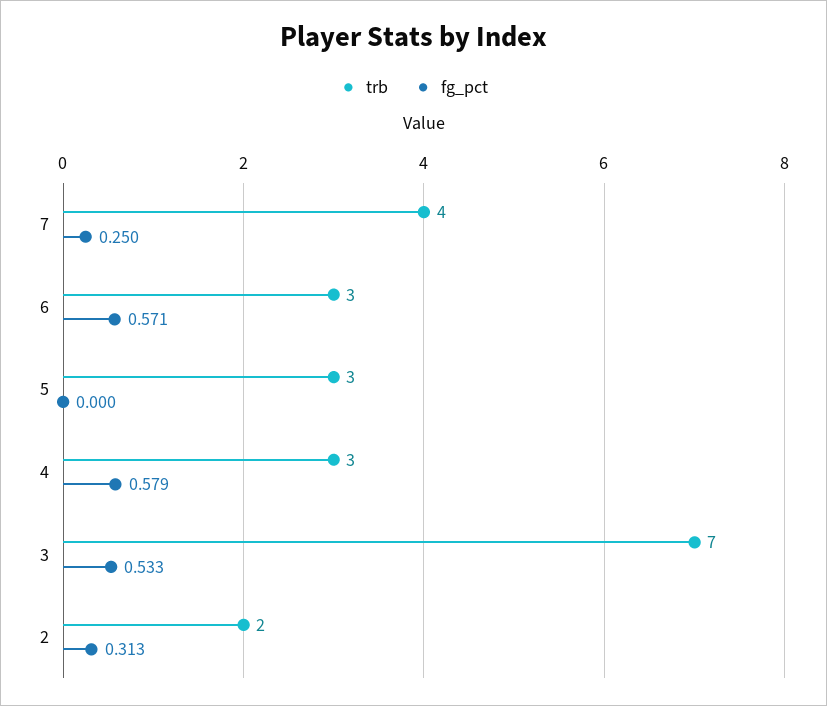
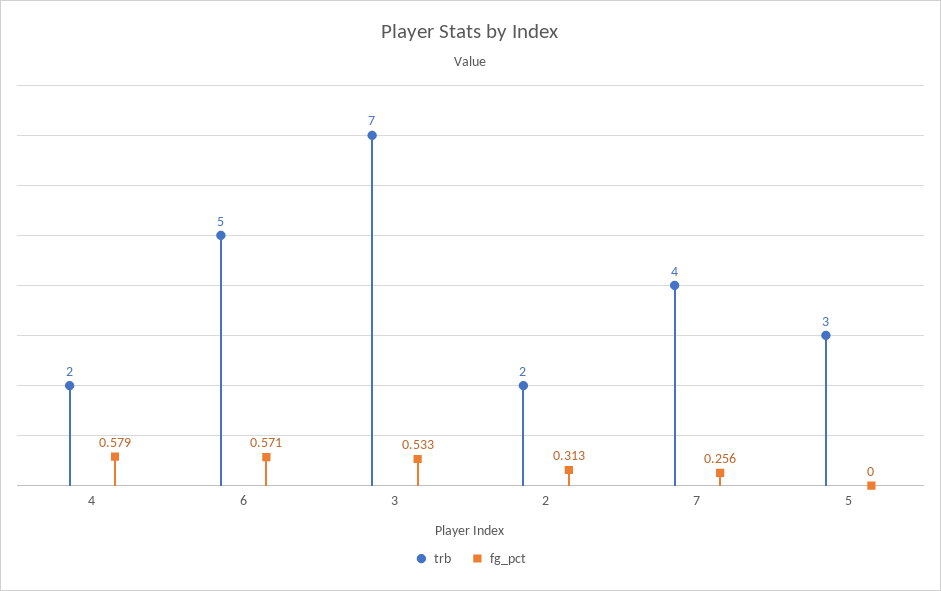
fg_pct, 7: 0.25 -> 0.256
trb, 6: 3 -> 5
trb, 4: 3 -> 2

